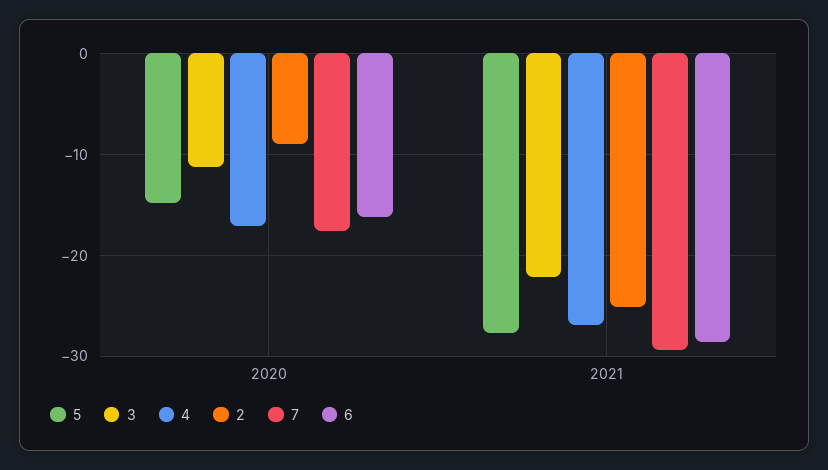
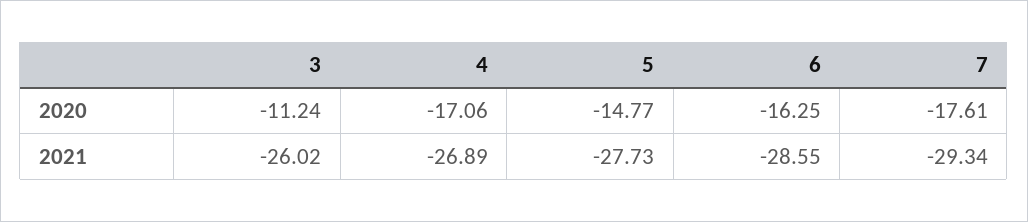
2, 2020: -9 -> none
3, 2021: -22 -> -26.02
2, 2021: -25 -> none

